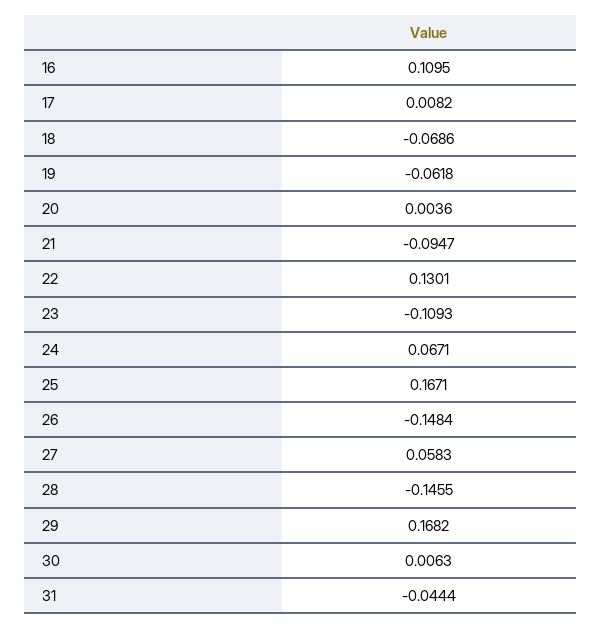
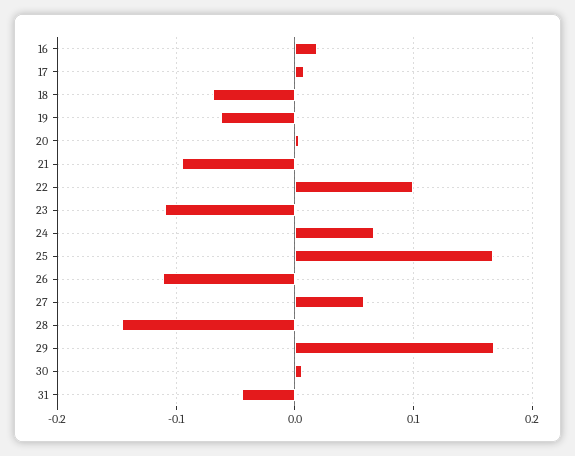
16: 0.1095 -> 0.02
22: 0.1301 -> 0.1
26: -0.1484 -> -0.11

